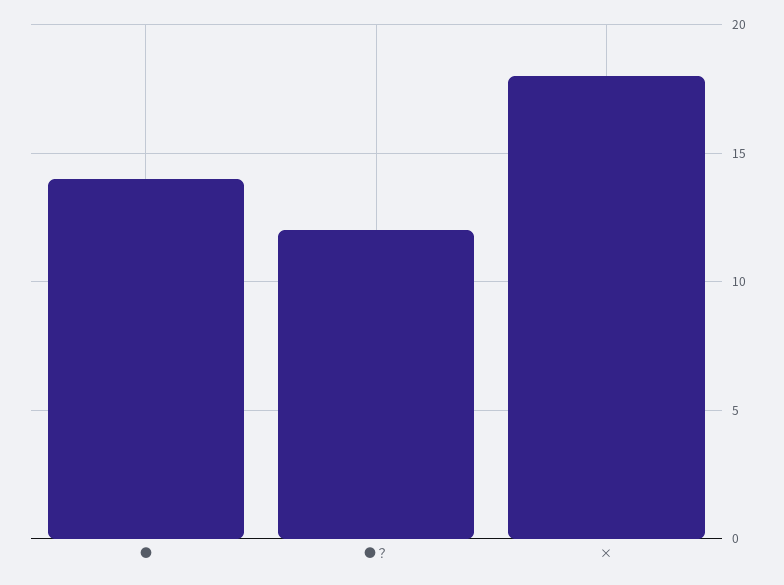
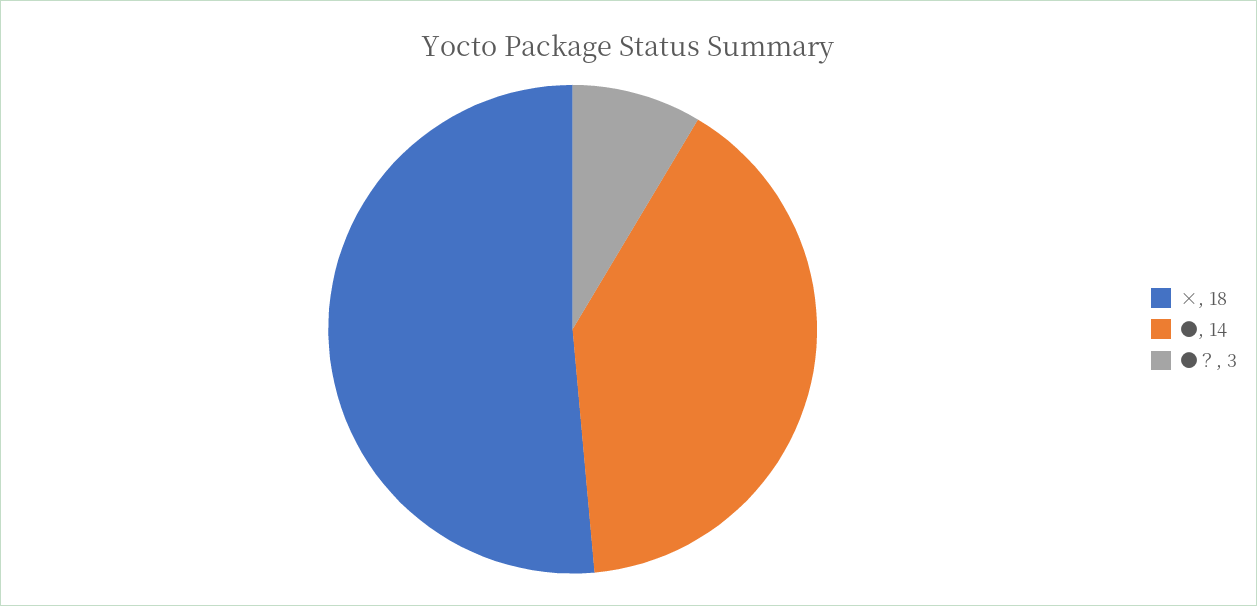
●？: 12 -> 3

